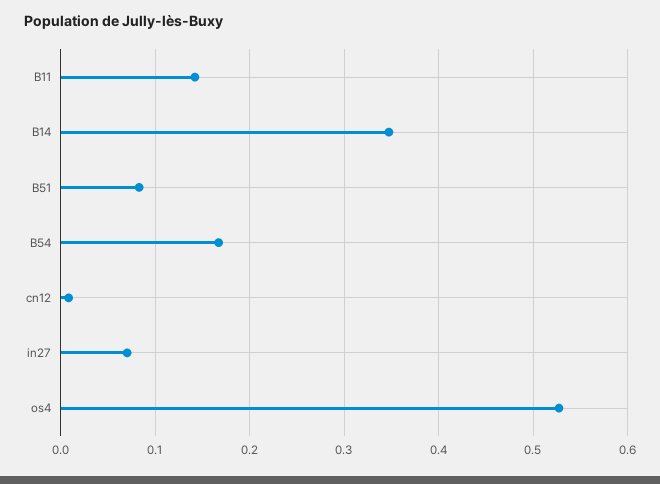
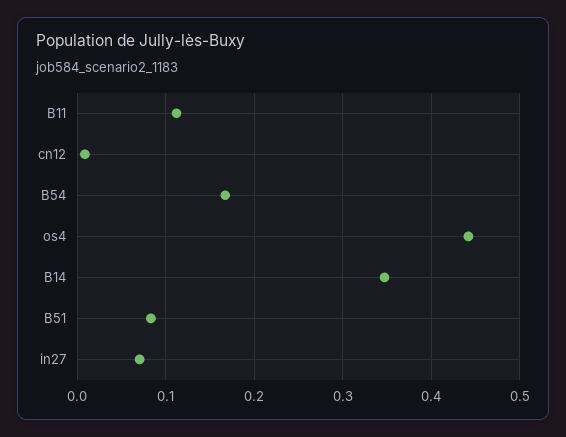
B11: 0.14 -> 0.11
os4: 0.53 -> 0.44

